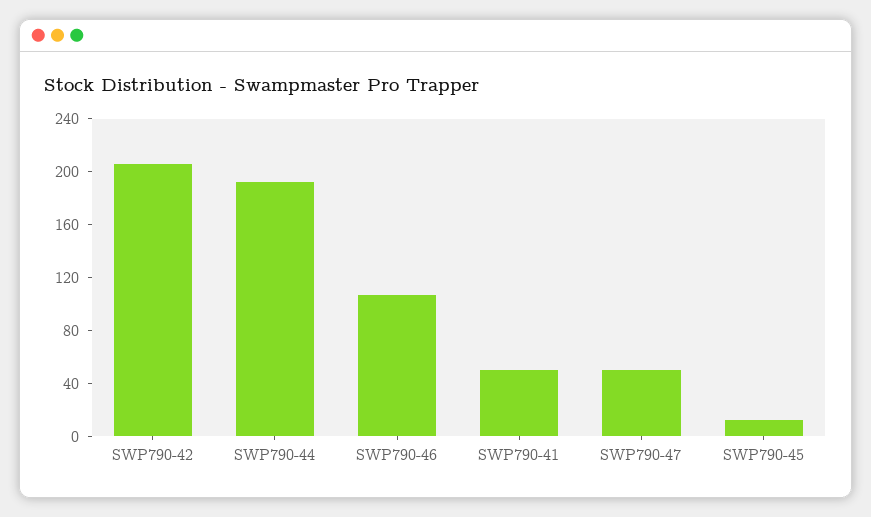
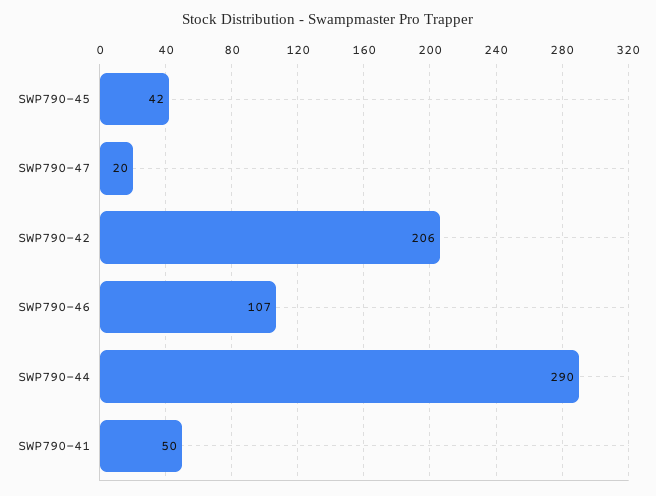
SWP790-44: 190 -> 290
SWP790-47: 50 -> 20
SWP790-45: 10 -> 42

